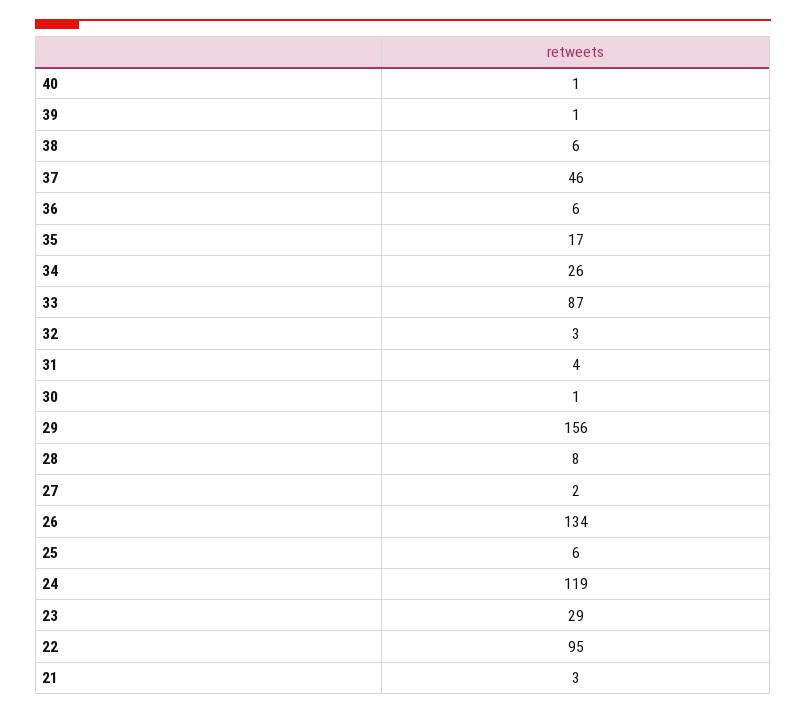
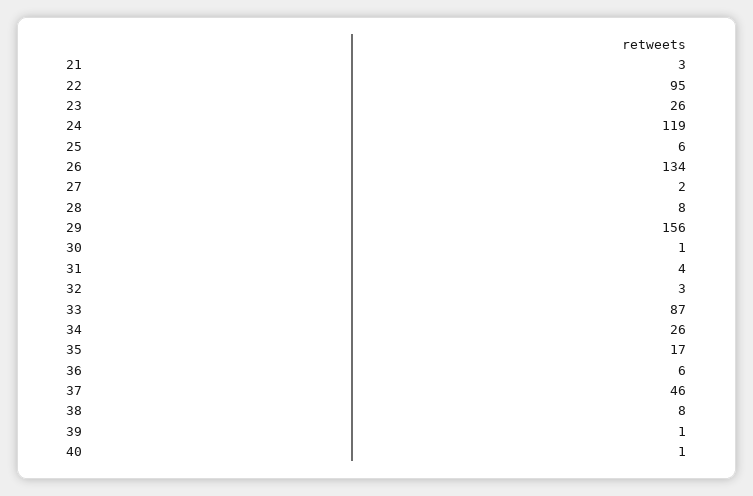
38: 6 -> 8
23: 29 -> 26

